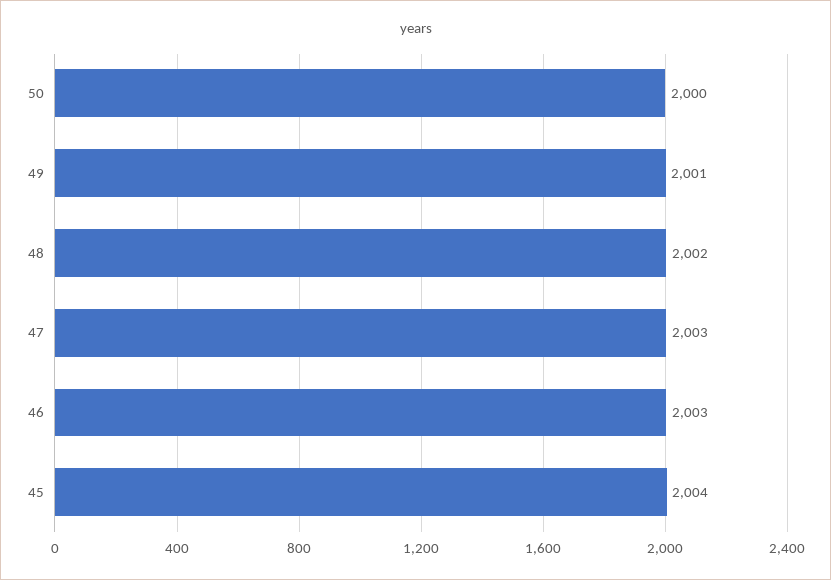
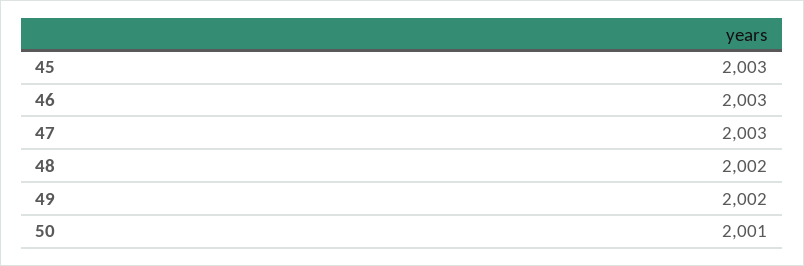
50: 2000 -> 2001
49: 2001 -> 2002
45: 2004 -> 2003

